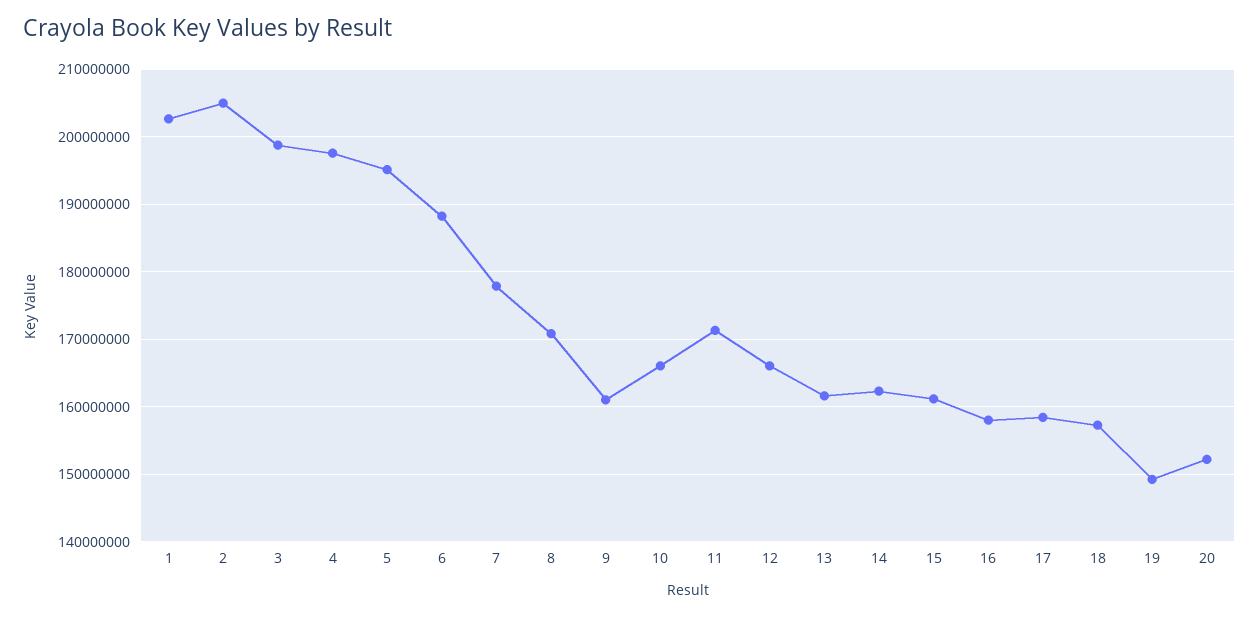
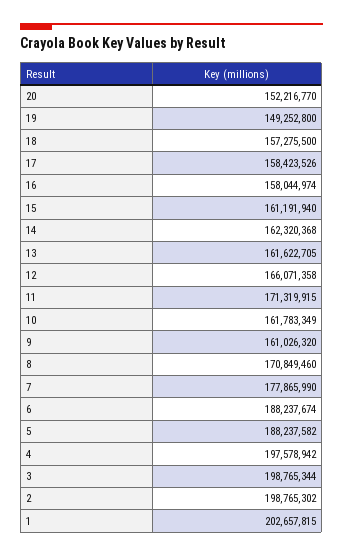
2: 205000000 -> 198765302
5: 195000000 -> 188237582
10: 166000000 -> 161783349

